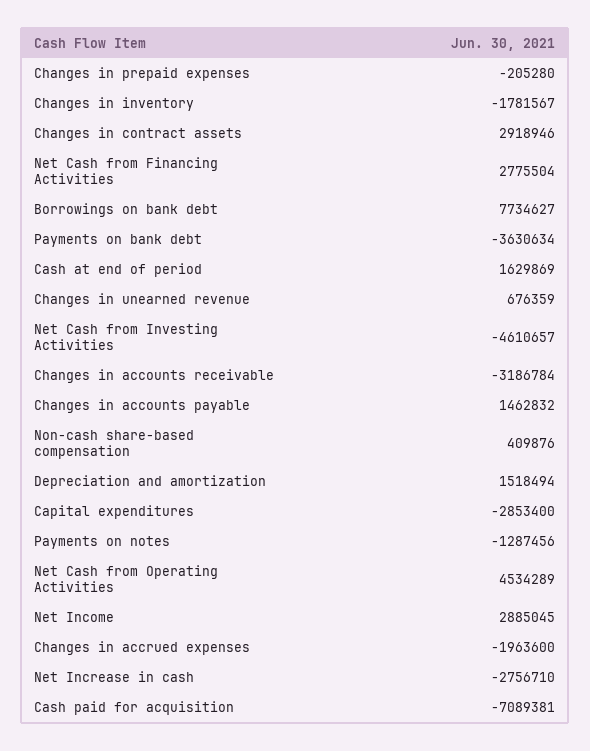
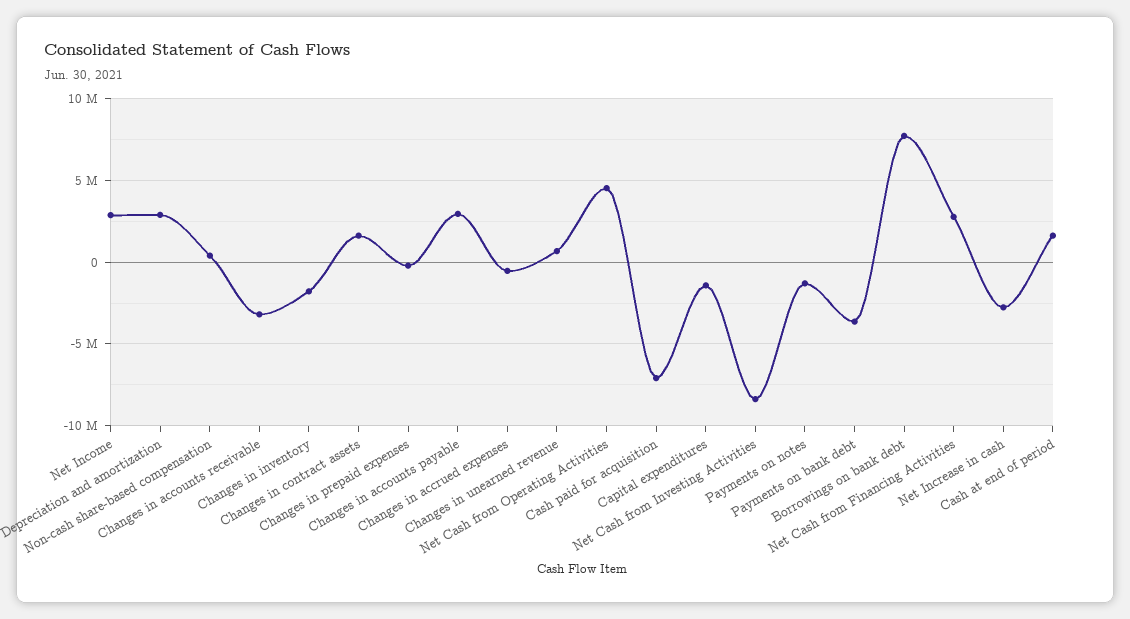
Changes in contract assets: 2918946 -> 1500000
Net Cash from Investing Activities: -4610657 -> -8500000
Changes in accounts payable: 1462832 -> 3000000
Depreciation and amortization: 1518494 -> 3000000
Capital expenditures: -2853400 -> -1500000
Changes in accrued expenses: -1963600 -> -500000

